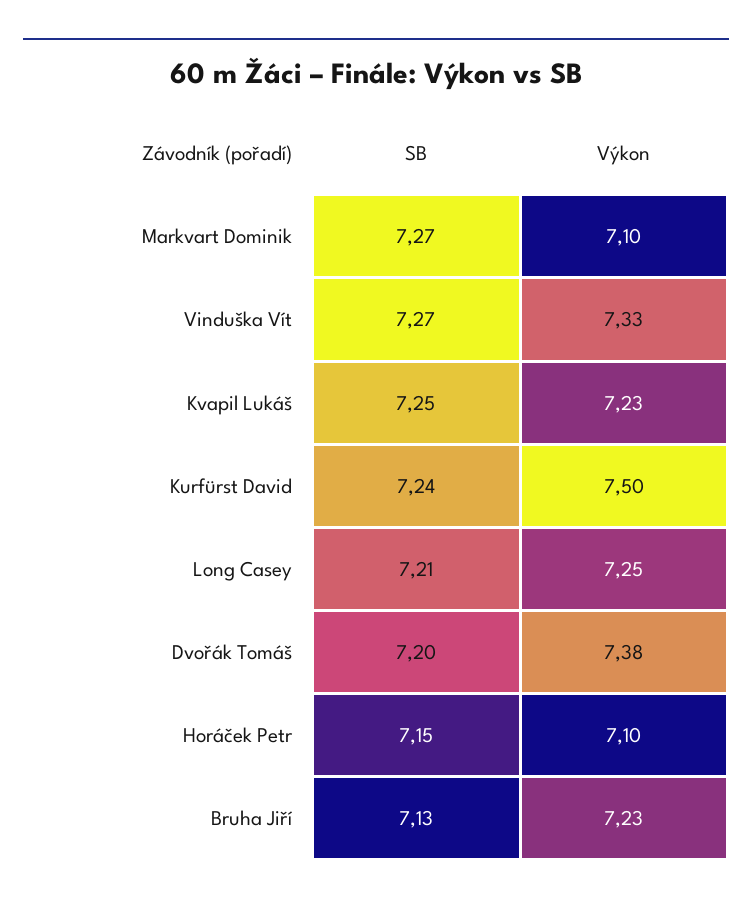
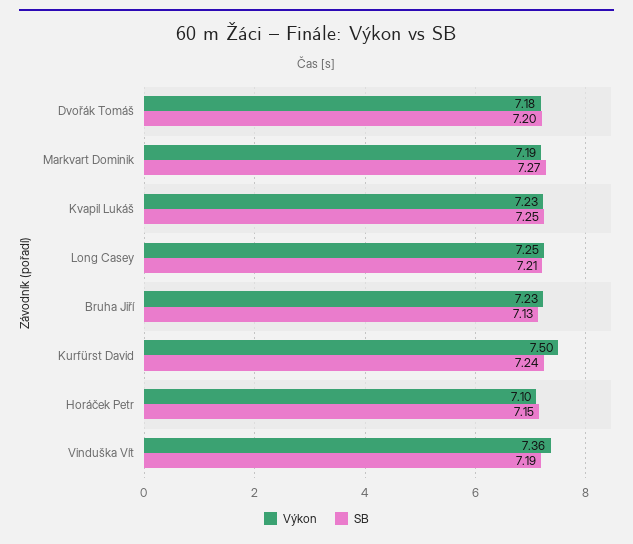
Výkon, Markvart Dominik: 7.1 -> 7.19
SB, Vinduška Vít: 7.27 -> 7.19
Výkon, Vinduška Vít: 7.33 -> 7.36
Výkon, Dvořák Tomáš: 7.38 -> 7.18

